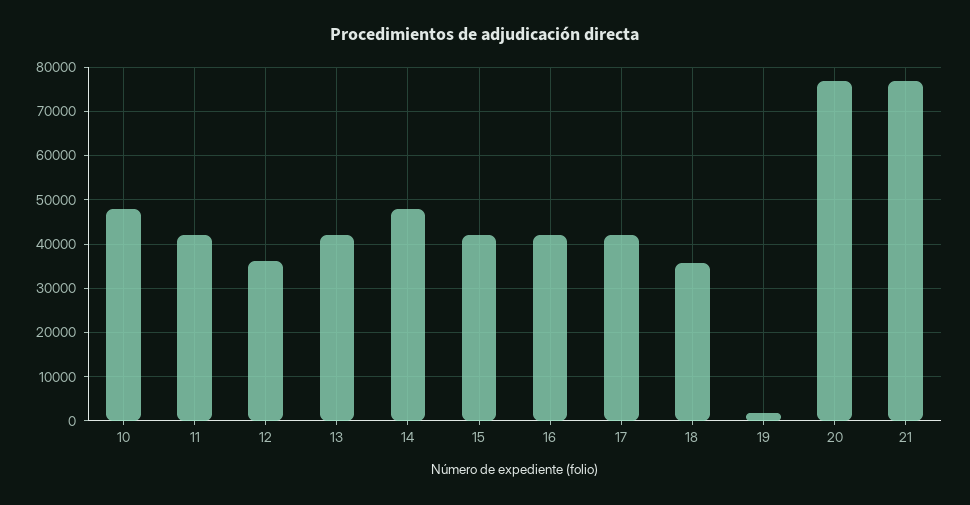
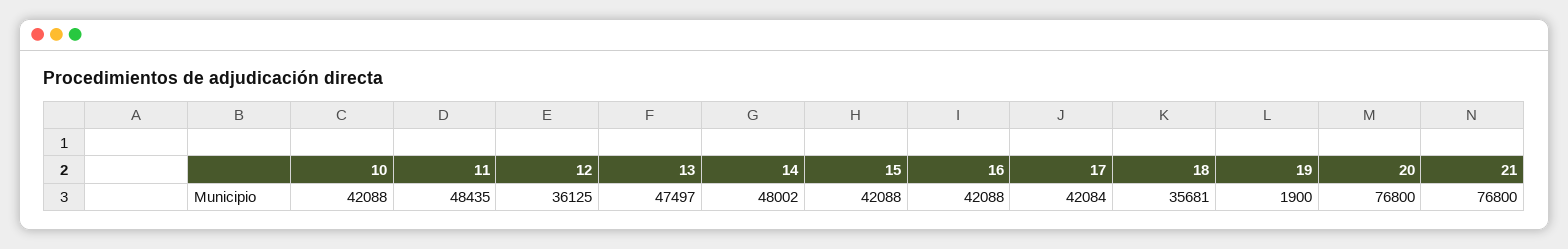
10: 48000 -> 42088
11: 42000 -> 48435
13: 42000 -> 47497

